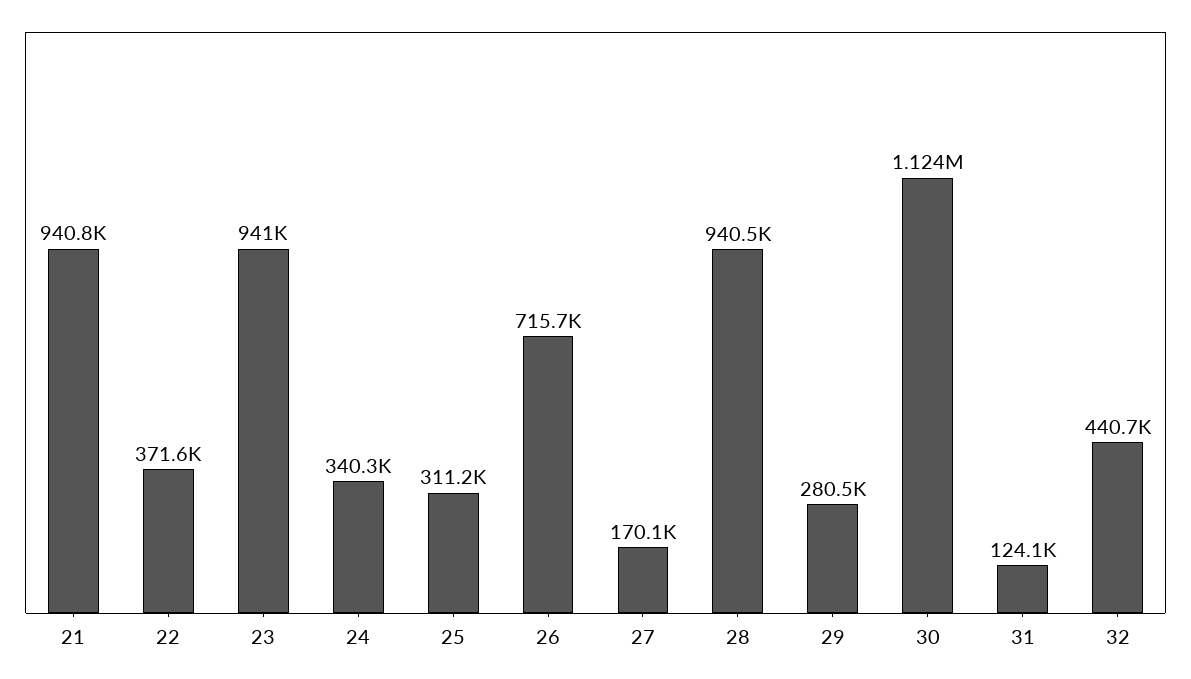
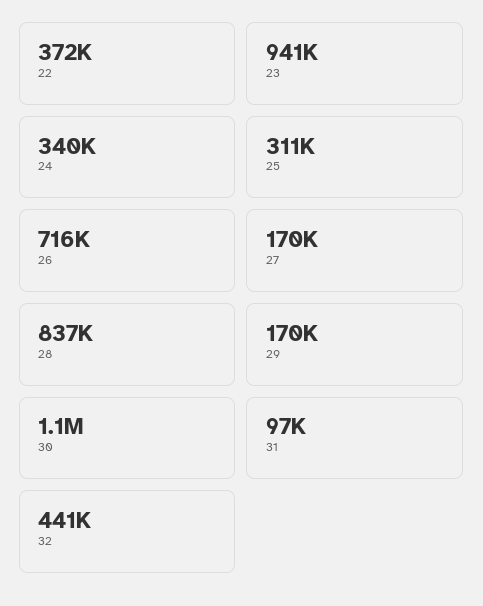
21: 940800 -> none
28: 940500 -> 837000
29: 280500 -> 170000
31: 124100 -> 97000

